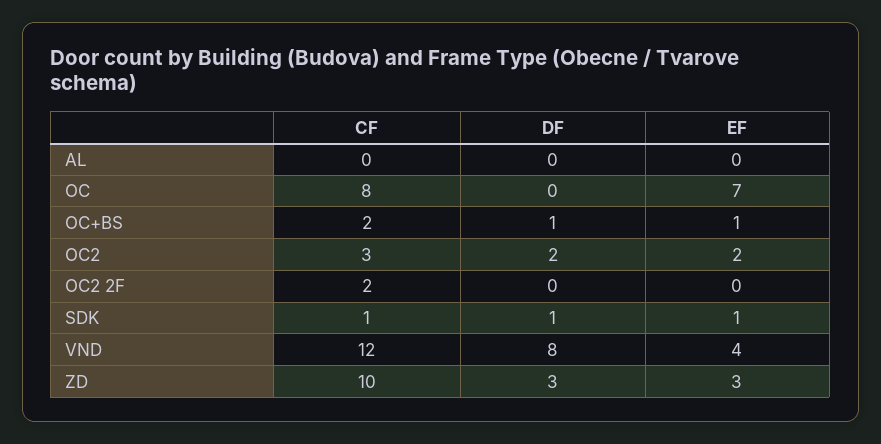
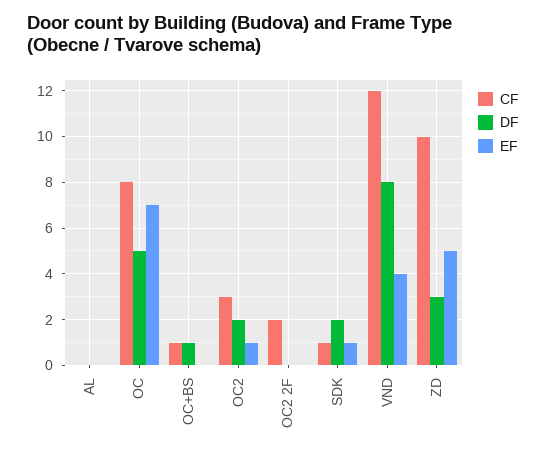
DF, OC: 0 -> 5
CF, OC+BS: 2 -> 1
EF, OC+BS: 1 -> 0
EF, OC2: 2 -> 1
DF, SDK: 1 -> 2
EF, ZD: 3 -> 5

